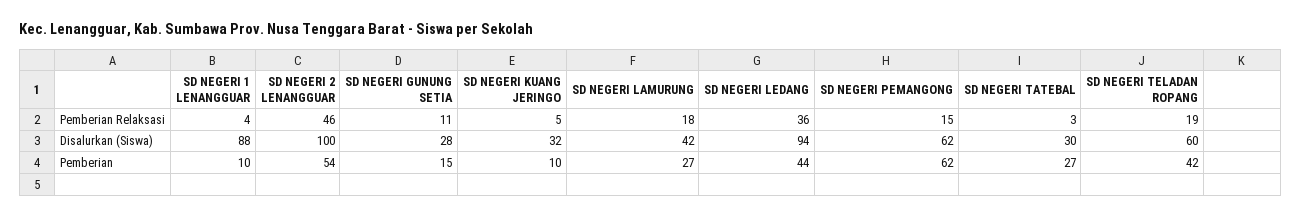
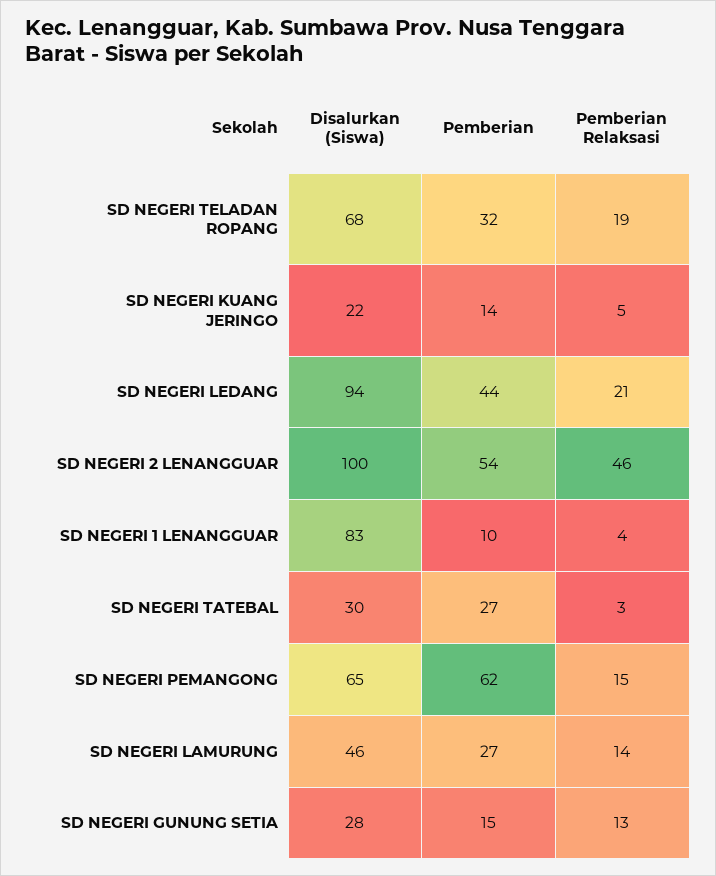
SD NEGERI GUNUNG SETIA, Pemberian Relaksasi: 11 -> 13
SD NEGERI LAMURUNG, Pemberian Relaksasi: 18 -> 14
SD NEGERI LEDANG, Pemberian Relaksasi: 36 -> 21
SD NEGERI 1 LENANGGUAR, Disalurkan (Siswa): 88 -> 83
SD NEGERI KUANG JERINGO, Disalurkan (Siswa): 32 -> 22
SD NEGERI LAMURUNG, Disalurkan (Siswa): 42 -> 46
SD NEGERI PEMANGONG, Disalurkan (Siswa): 62 -> 65
SD NEGERI TELADAN ROPANG, Disalurkan (Siswa): 60 -> 68
SD NEGERI KUANG JERINGO, Pemberian: 10 -> 14
SD NEGERI TELADAN ROPANG, Pemberian: 42 -> 32

